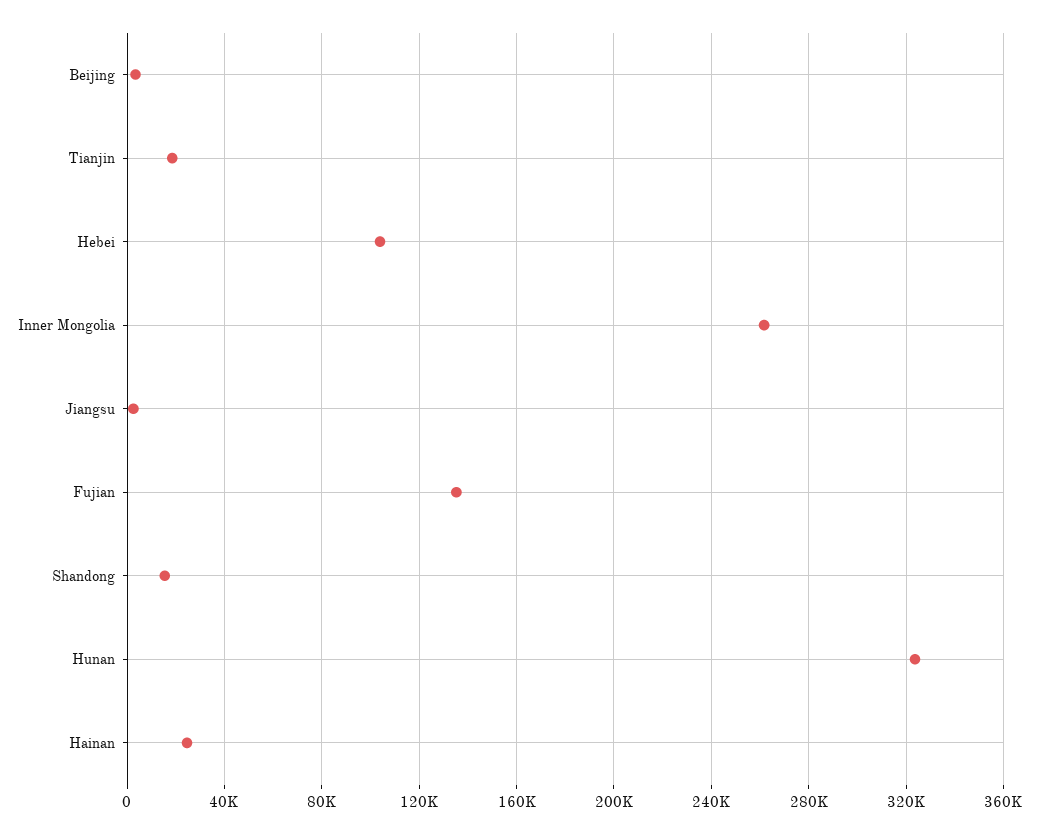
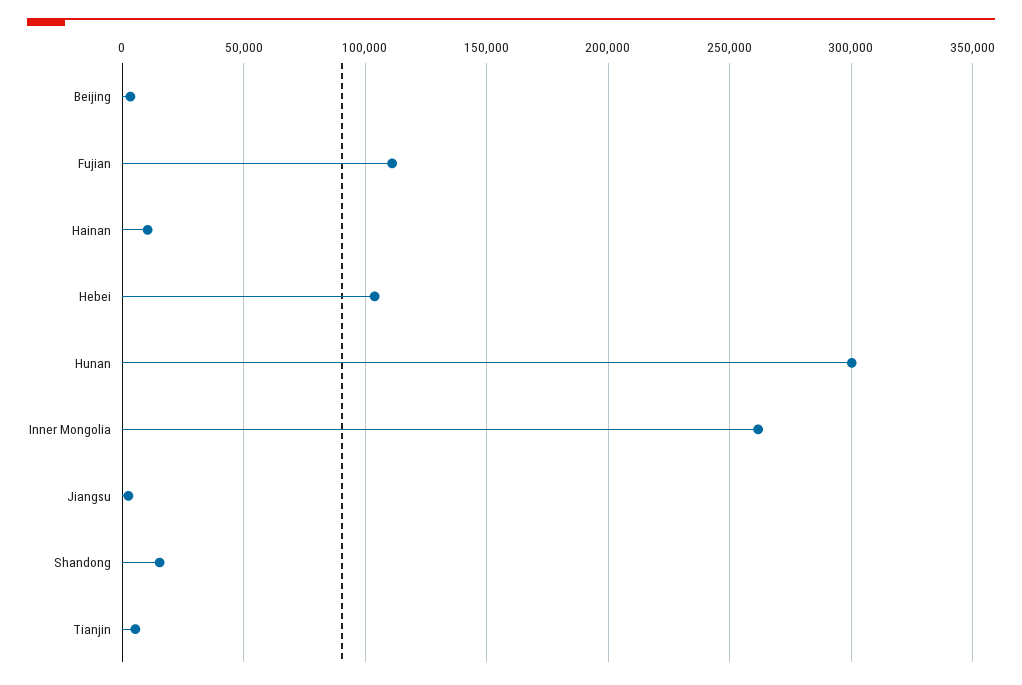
Tianjin: 20000 -> 5000
Fujian: 135000 -> 110000
Hunan: 325000 -> 300000
Hainan: 25000 -> 10000

